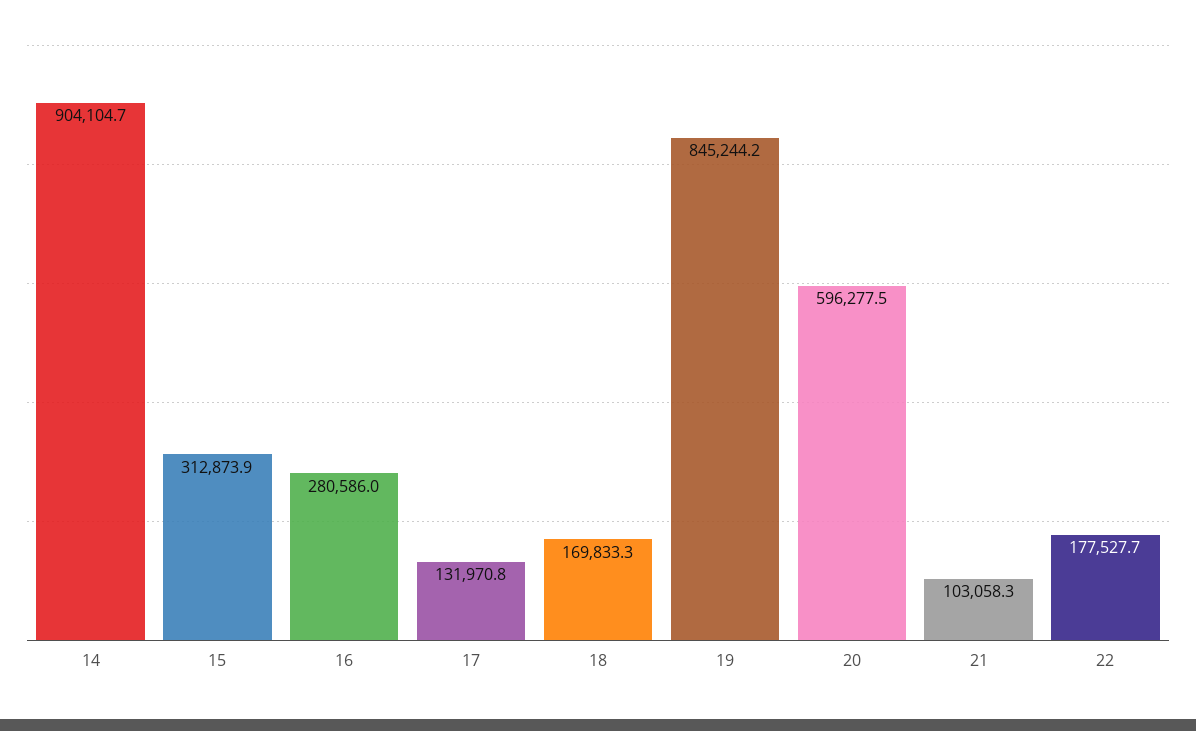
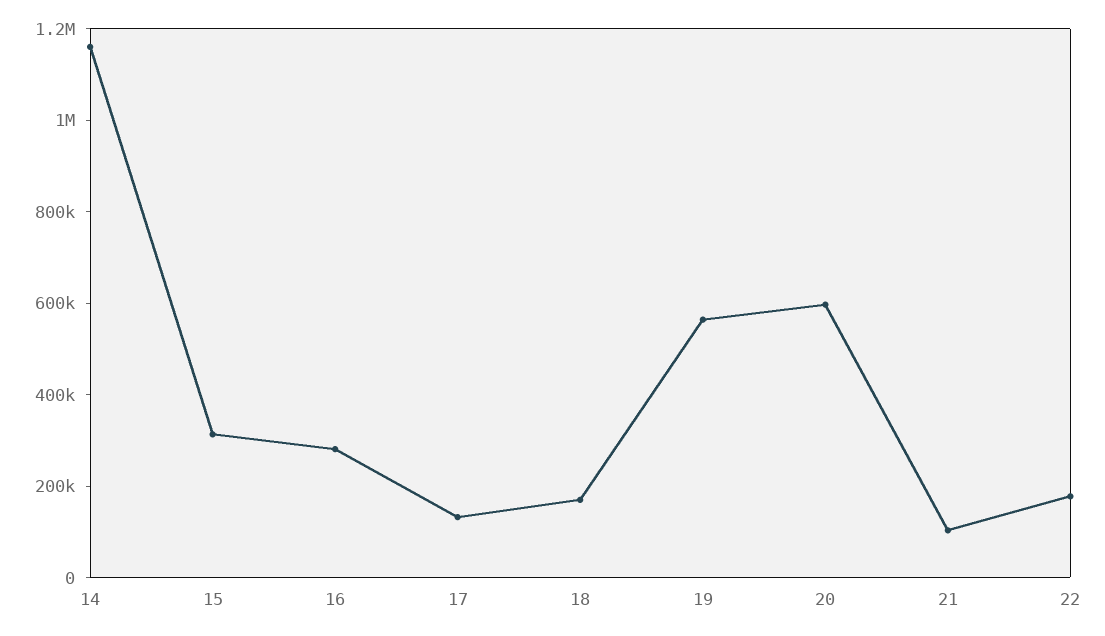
14: 904104.7 -> 1150000
19: 845244.2 -> 550000

